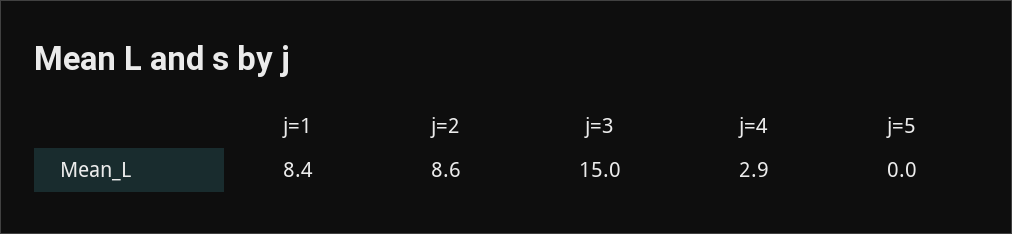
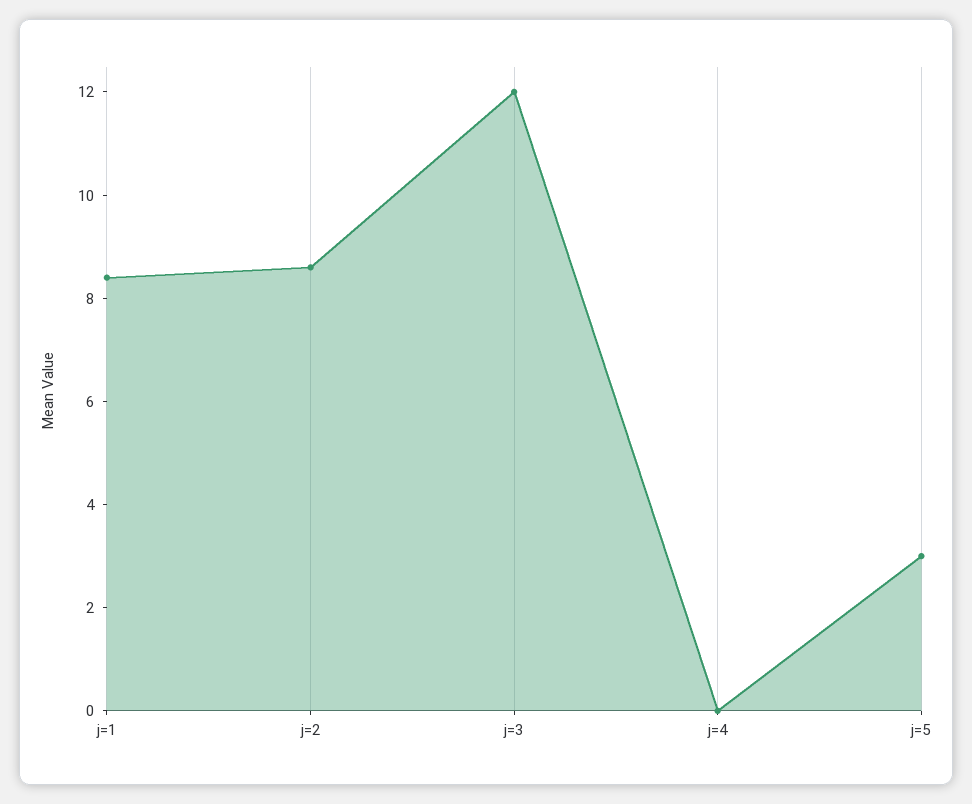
j=3: 15 -> 12
j=4: 2.9 -> 0
j=5: 0 -> 3

